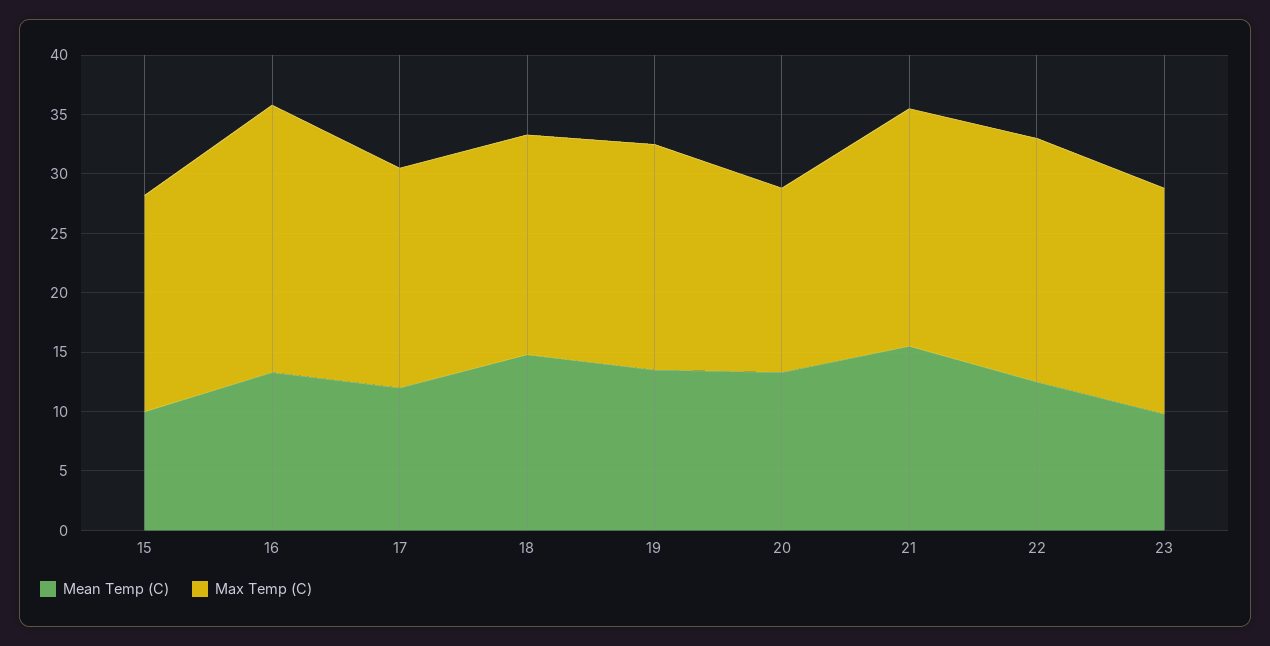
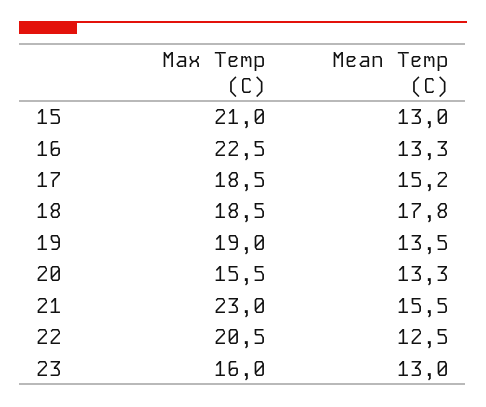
Mean Temp (C), 15: 10 -> 13
Max Temp (C), 15: 18 -> 21
Mean Temp (C), 17: 12 -> 15.2
Mean Temp (C), 18: 15 -> 17.8
Max Temp (C), 21: 20 -> 23
Mean Temp (C), 23: 10 -> 13
Max Temp (C), 23: 19 -> 16

